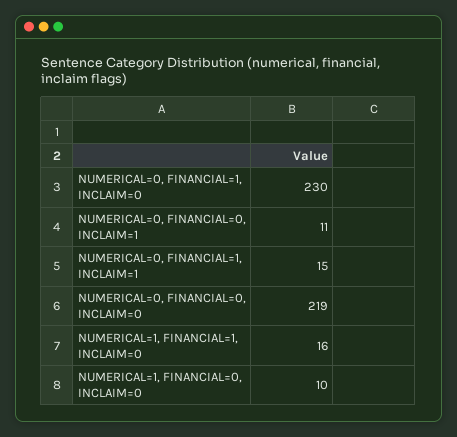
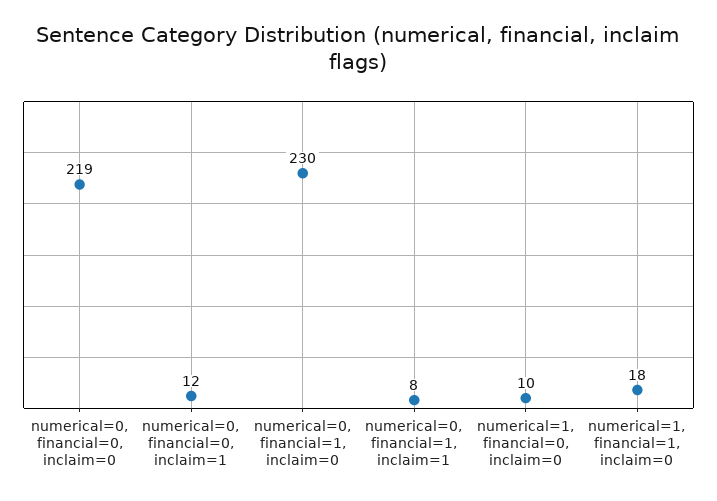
NUMERICAL=0, FINANCIAL=0, INCLAIM=1: 11 -> 12
NUMERICAL=0, FINANCIAL=1, INCLAIM=1: 15 -> 8
NUMERICAL=1, FINANCIAL=1, INCLAIM=0: 16 -> 18

